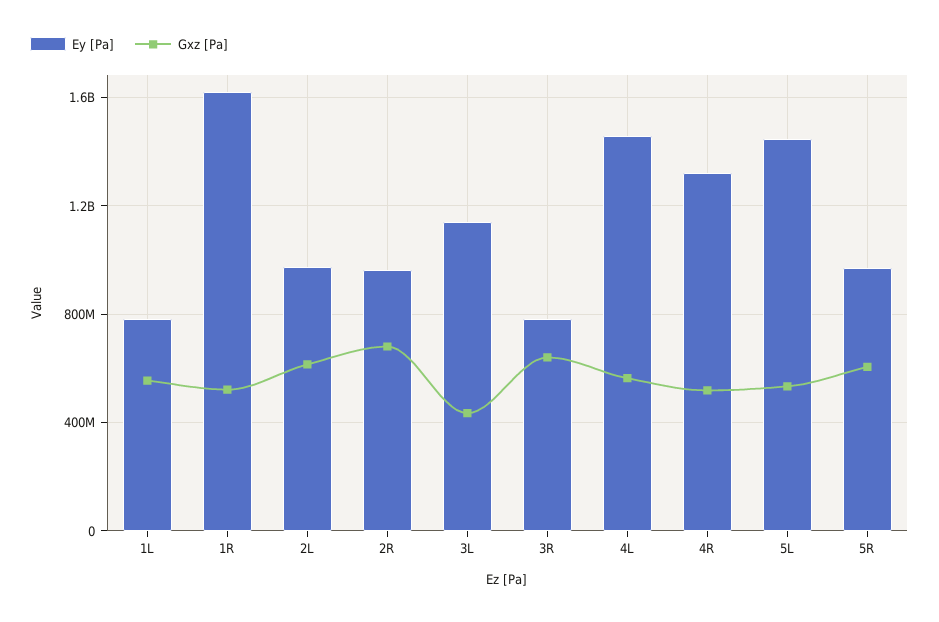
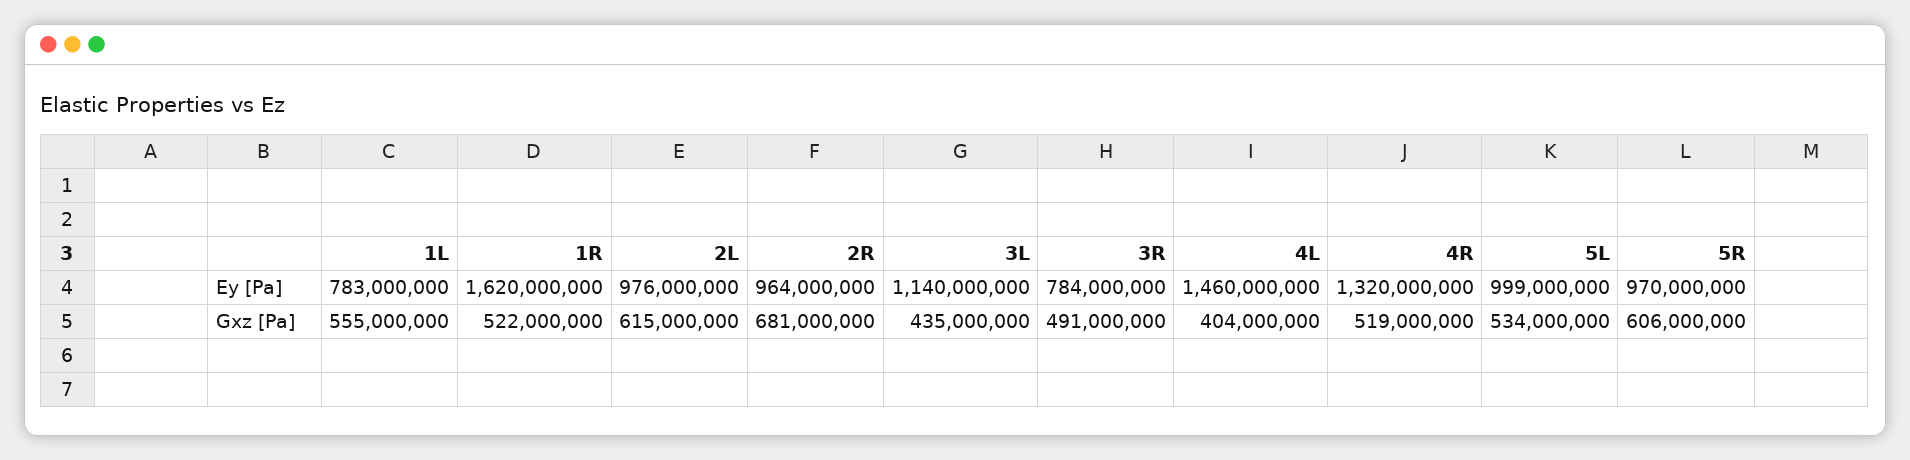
Gxz [Pa], 3R: 650000000 -> 491000000
Gxz [Pa], 4L: 550000000 -> 404000000
Ey [Pa], 5L: 1450000000 -> 999000000

